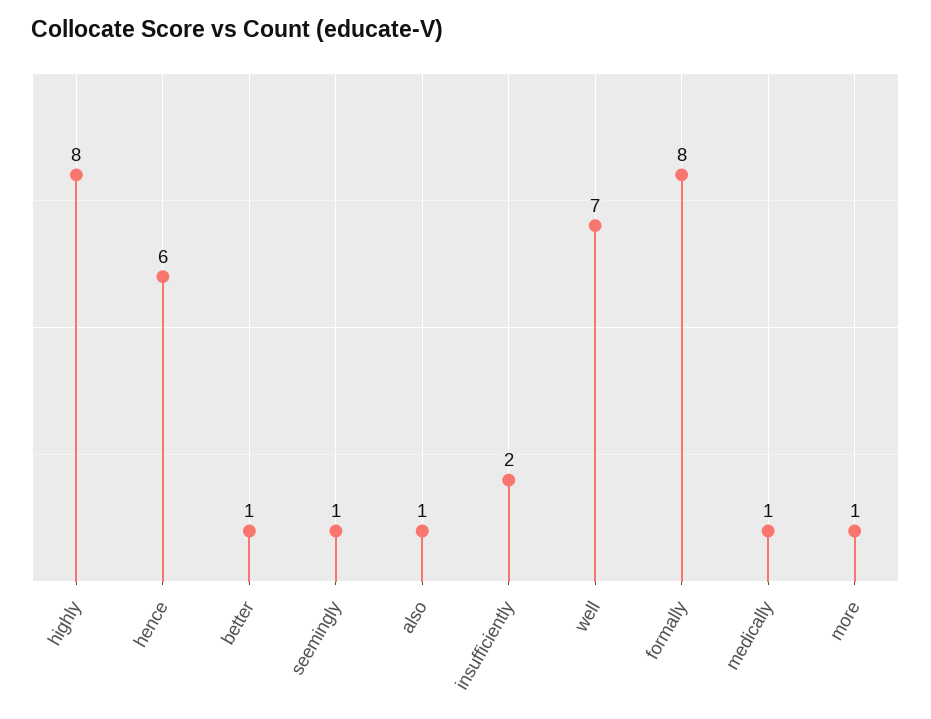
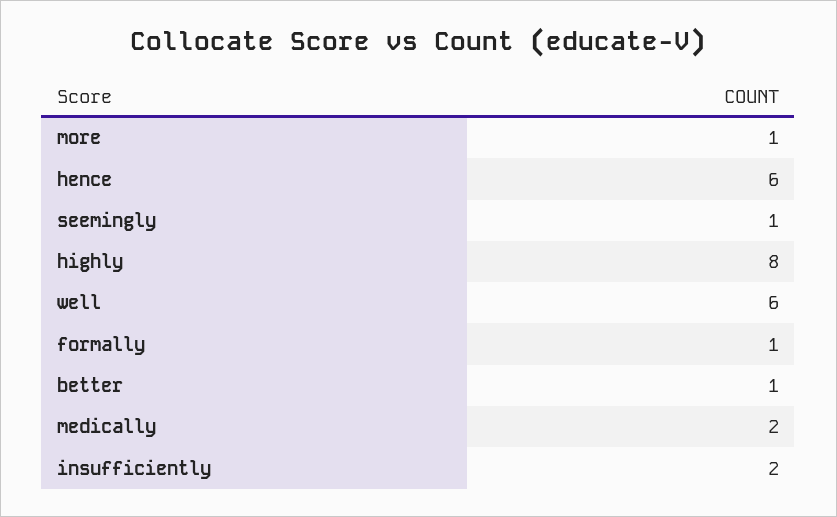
also: 1 -> none
well: 7 -> 6
formally: 8 -> 1
medically: 1 -> 2

